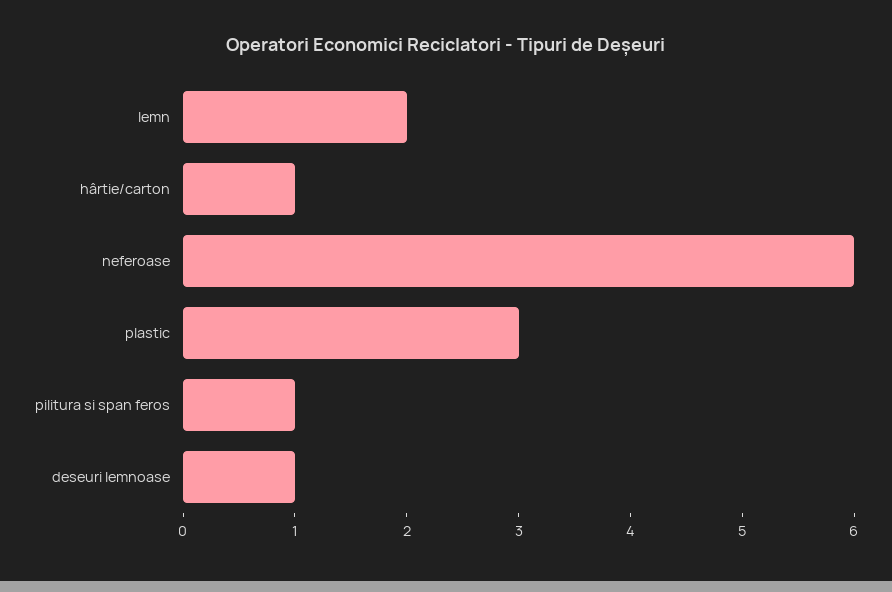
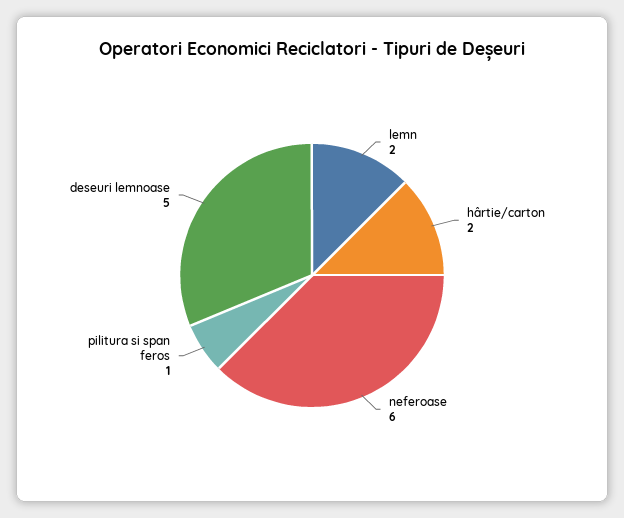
hârtie/carton: 1 -> 2
plastic: 3 -> none
deseuri lemnoase: 1 -> 5

